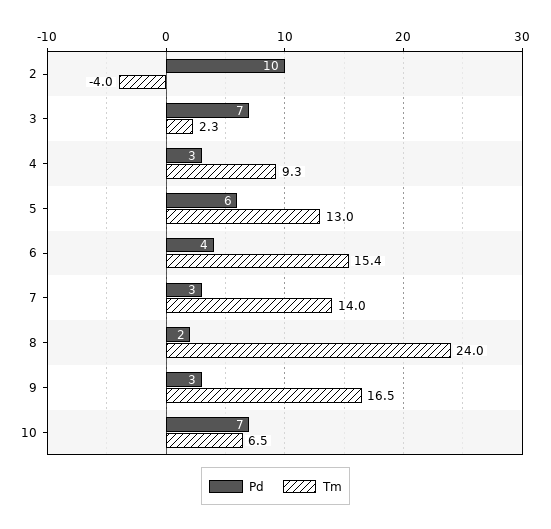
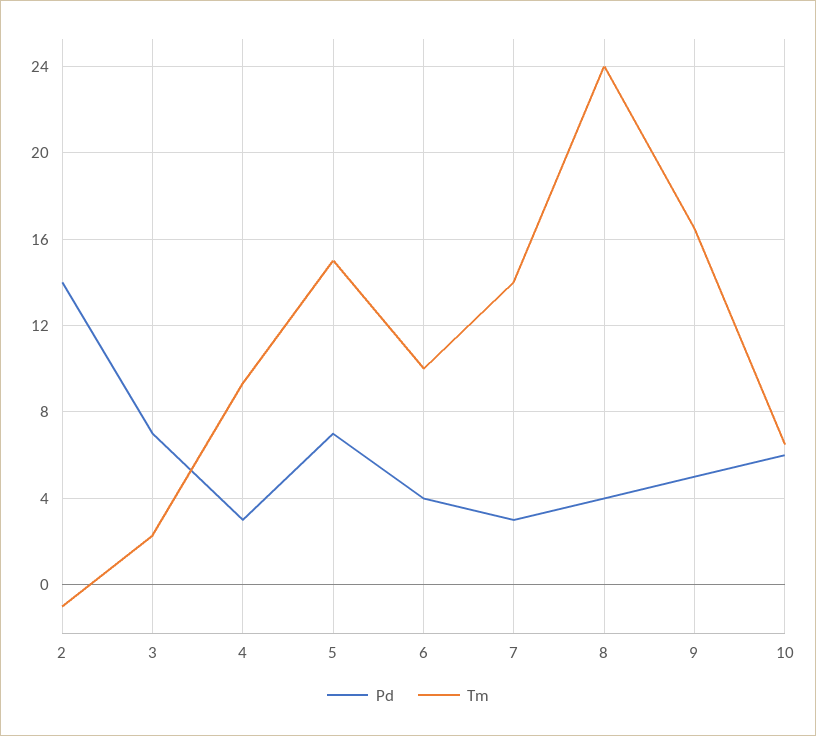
Pd, 2: 10 -> 14
Tm, 2: -4 -> -1
Pd, 5: 6 -> 7
Tm, 5: 13 -> 15
Tm, 6: 15.4 -> 10
Pd, 8: 2 -> 4
Pd, 9: 3 -> 5
Pd, 10: 7 -> 6

